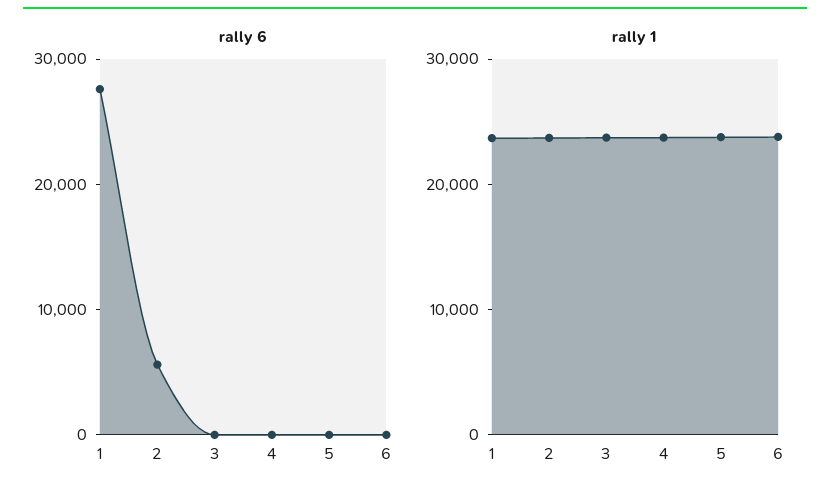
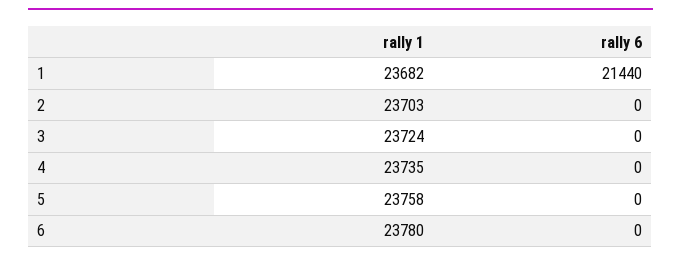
rally 6, 1: 28000 -> 21440
rally 6, 2: 6000 -> 0

